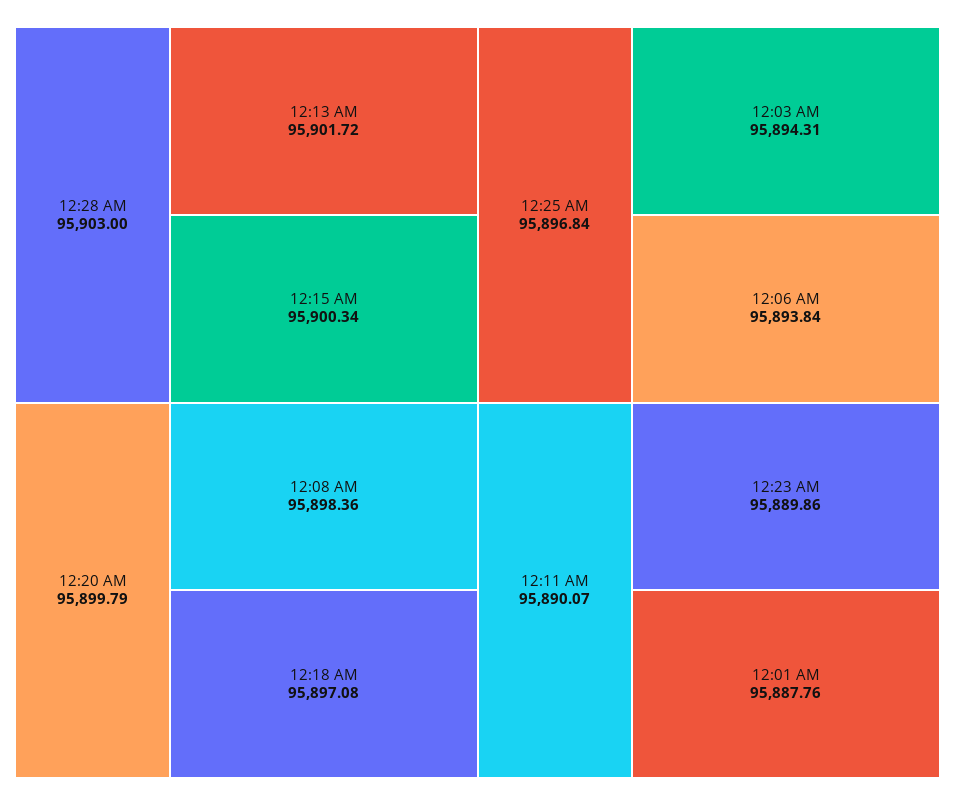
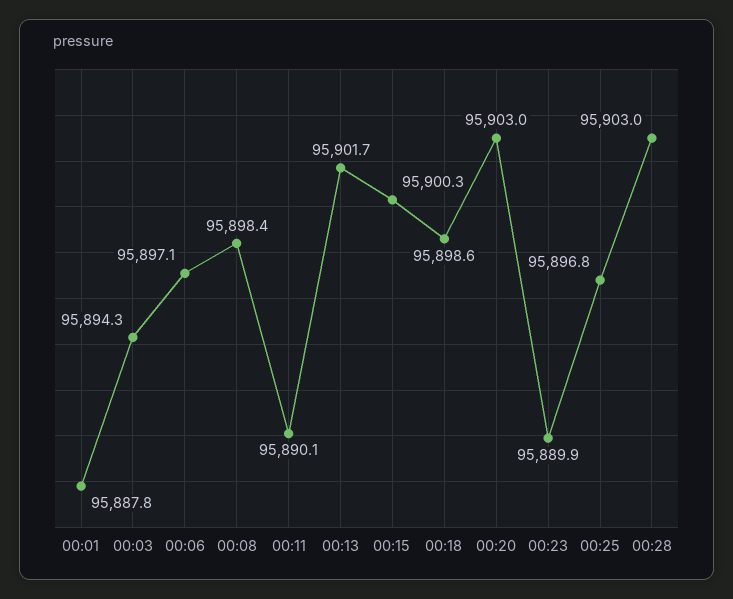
12:20 AM: 95899.79 -> 95903
12:18 AM: 95897.08 -> 95898.6
12:06 AM: 95893.84 -> 95897.1

